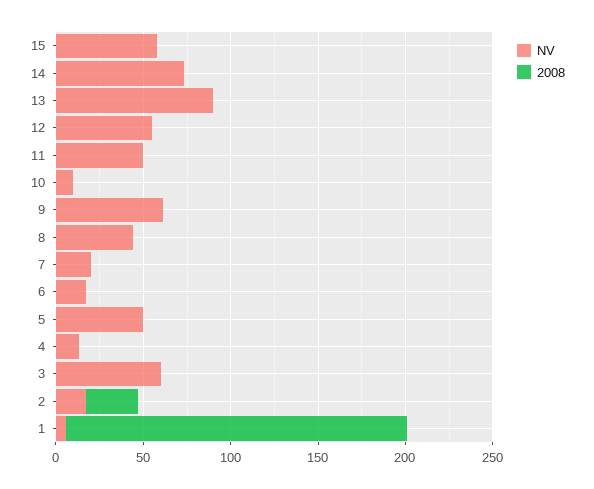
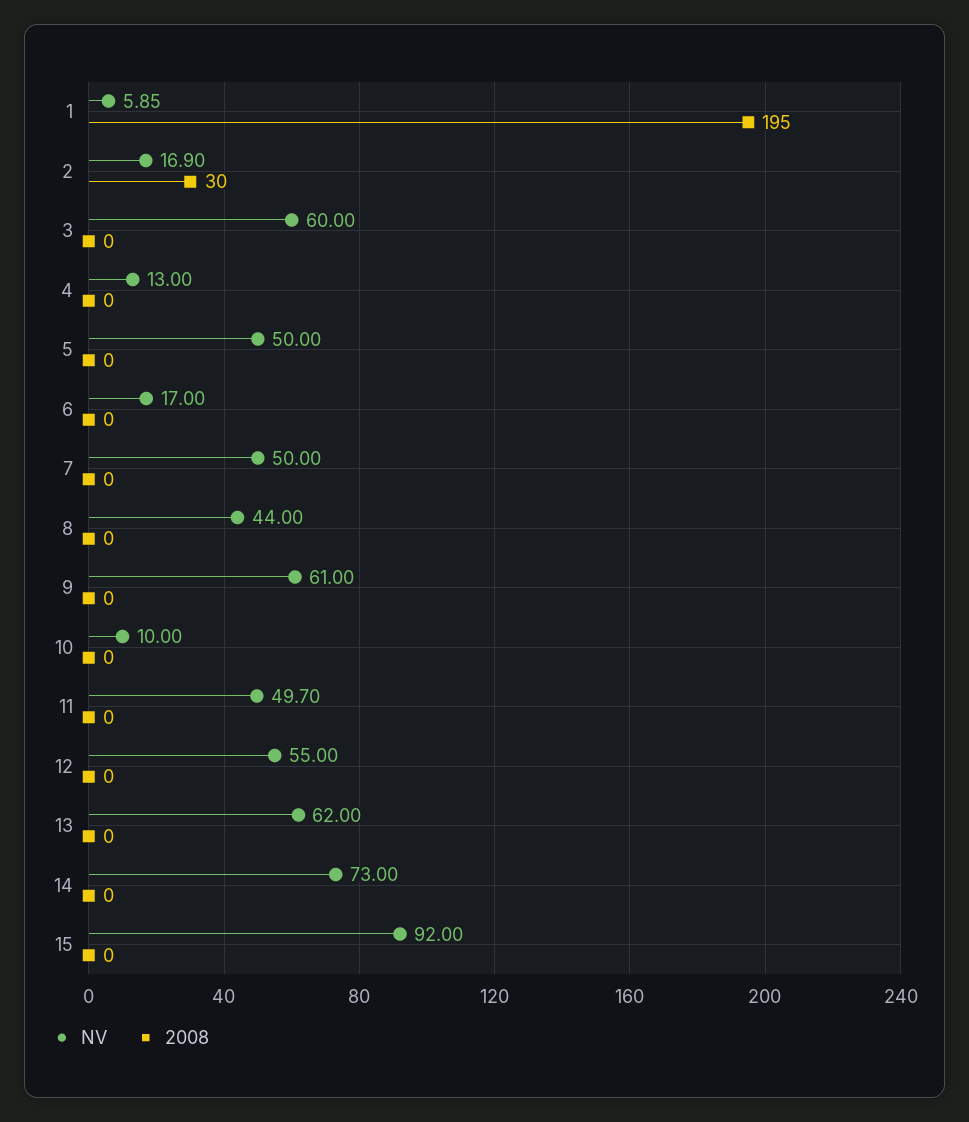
NV, 15: 60 -> 92
NV, 13: 90 -> 62
NV, 7: 20 -> 50

